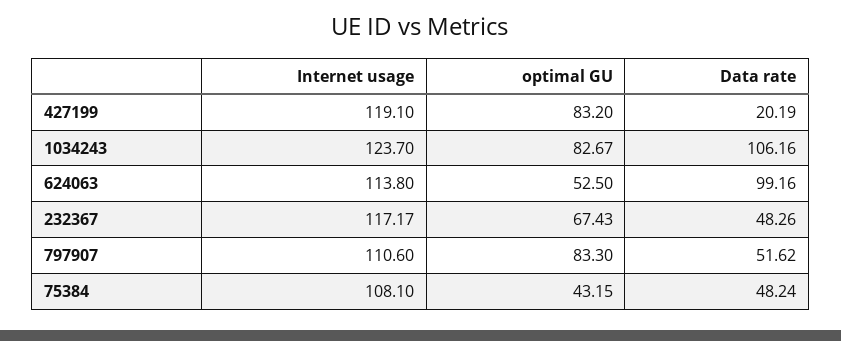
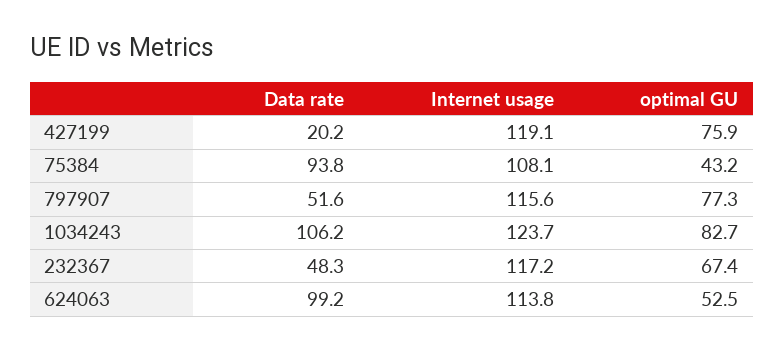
optimal GU, 427199: 83.2 -> 75.9
Internet usage, 797907: 110.6 -> 115.6
optimal GU, 797907: 83.3 -> 77.3
Data rate, 75384: 48.24 -> 93.8

